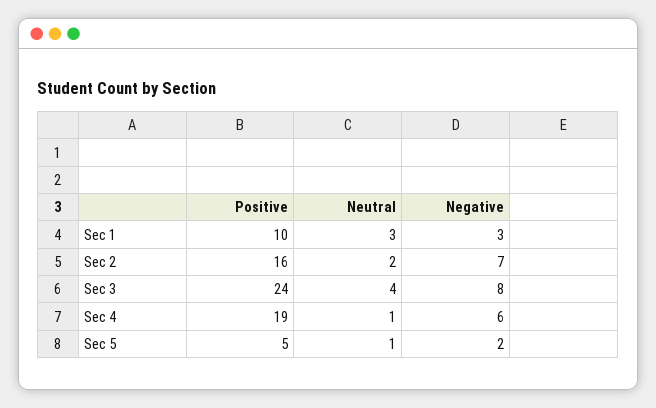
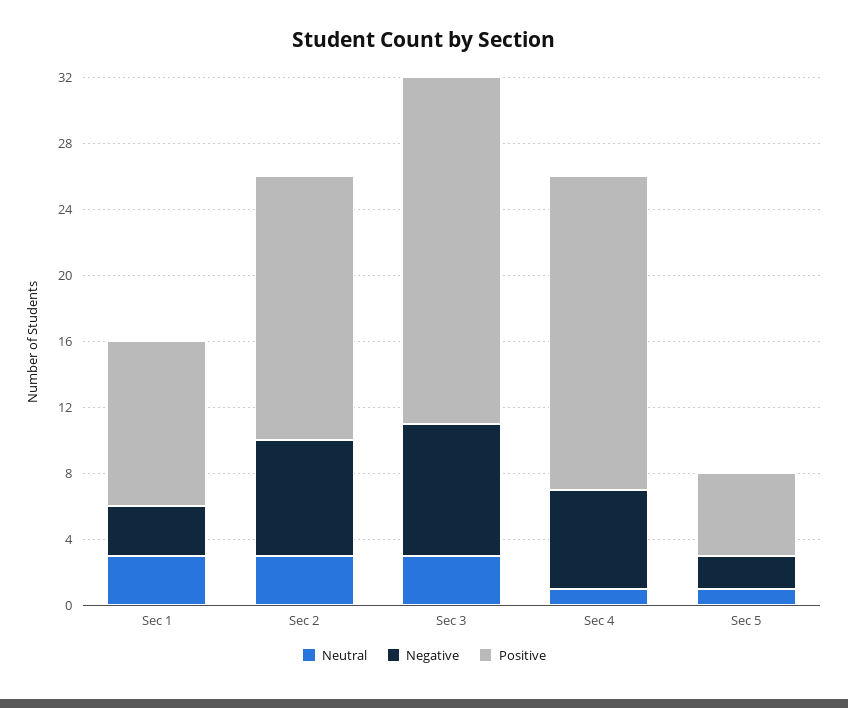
Neutral, Sec 2: 2 -> 3
Positive, Sec 3: 24 -> 21
Neutral, Sec 3: 4 -> 3

